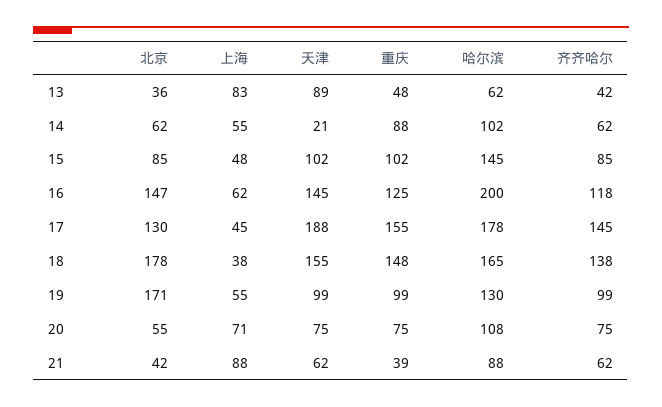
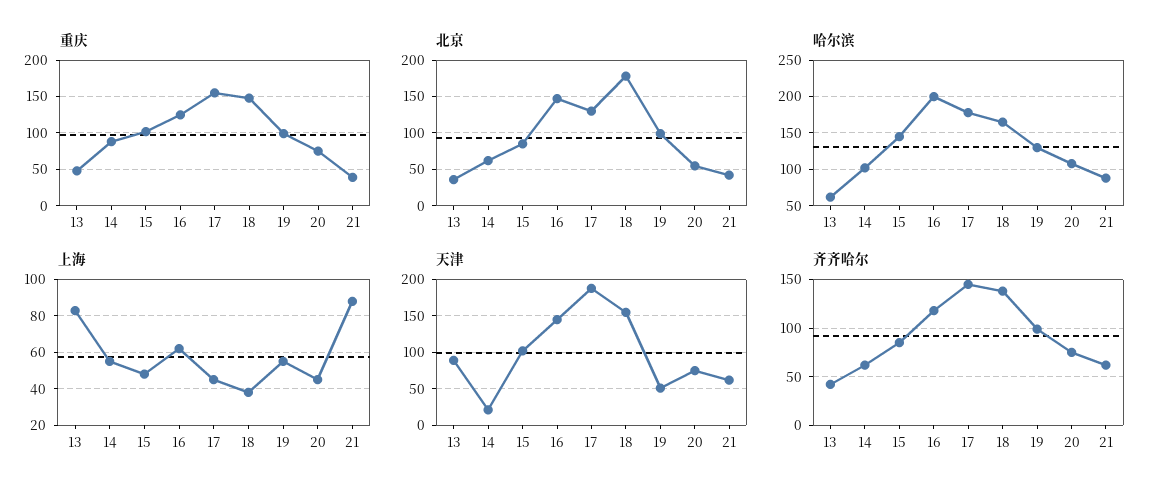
北京, 19: 171 -> 100
天津, 19: 99 -> 50
上海, 20: 71 -> 45

